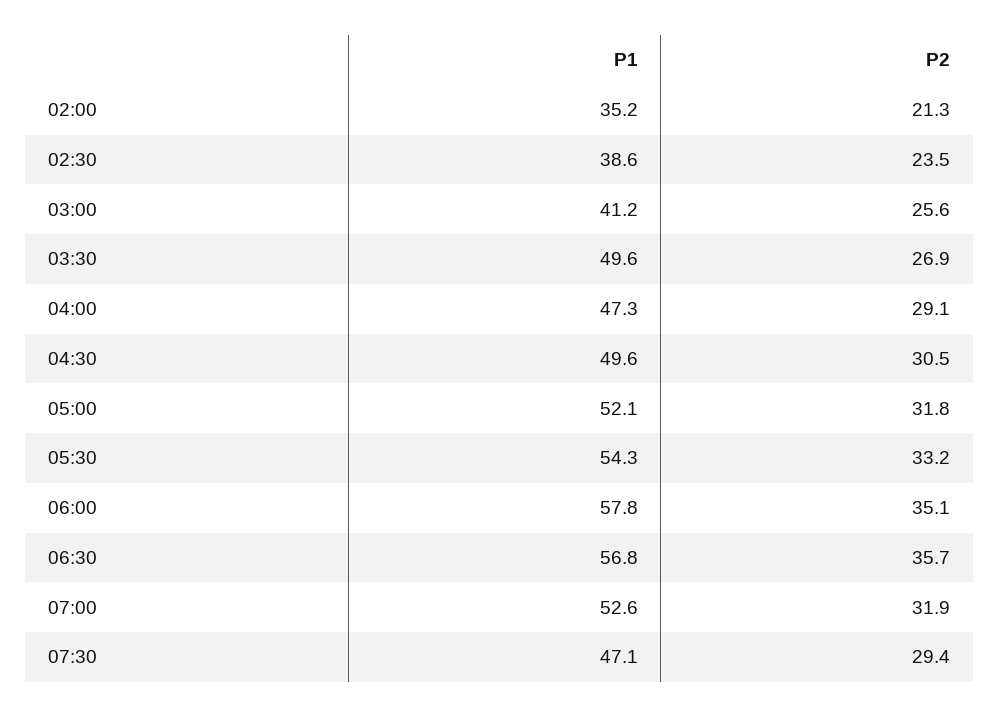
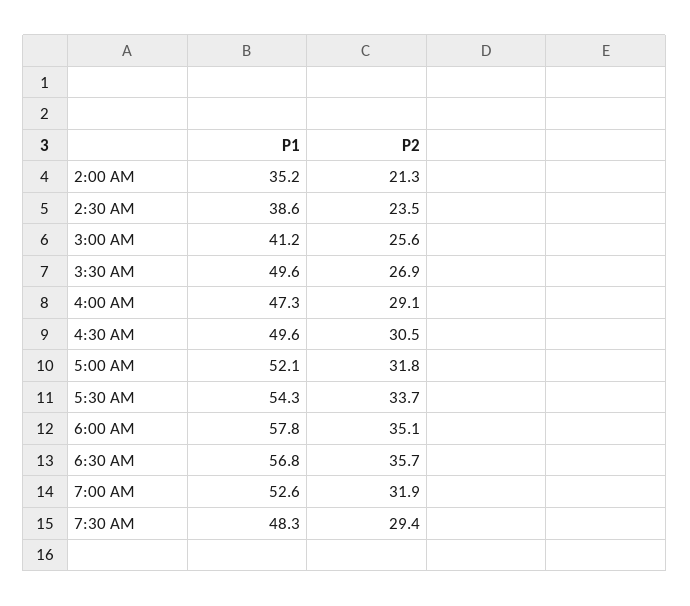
P2, 05:30: 33.2 -> 33.7
P1, 07:30: 47.1 -> 48.3

